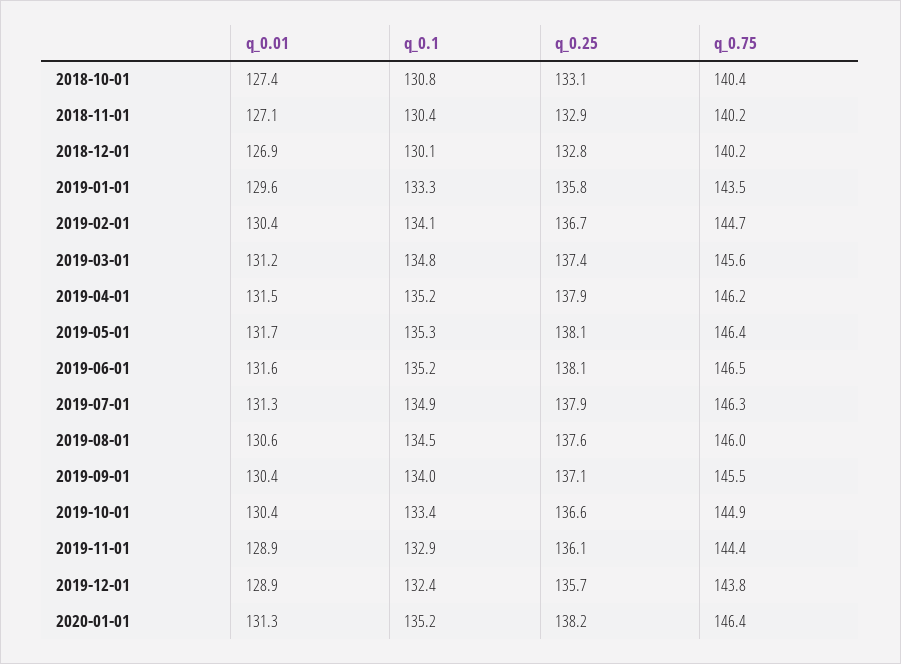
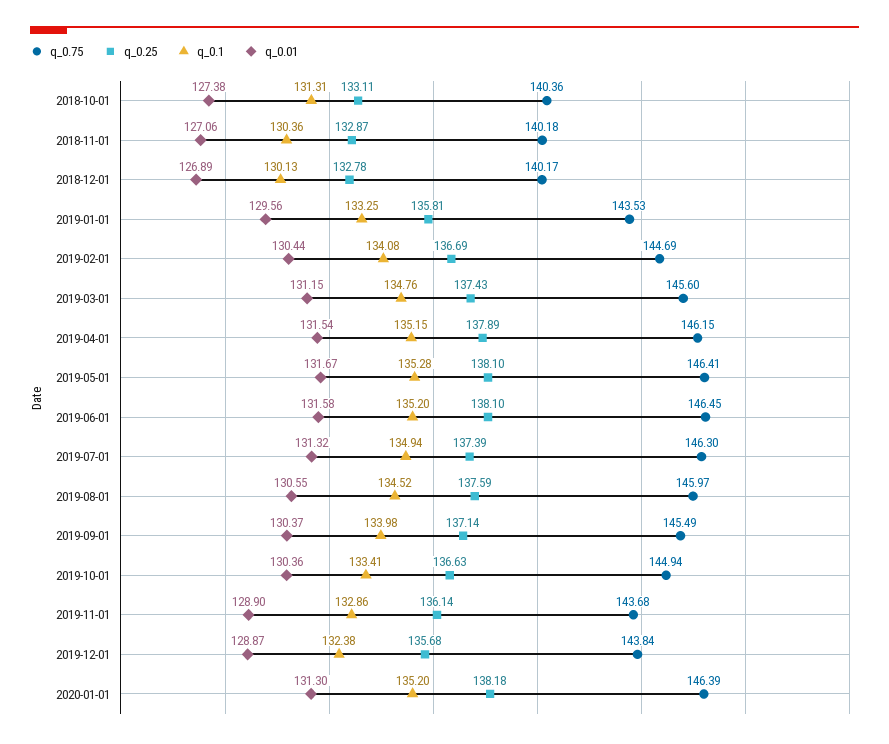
q_0.1, 2018-10-01: 130.8 -> 131.31
q_0.25, 2019-07-01: 137.9 -> 137.39
q_0.75, 2019-11-01: 144.4 -> 143.68

